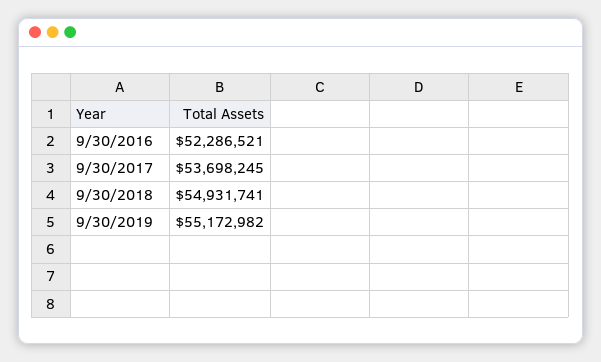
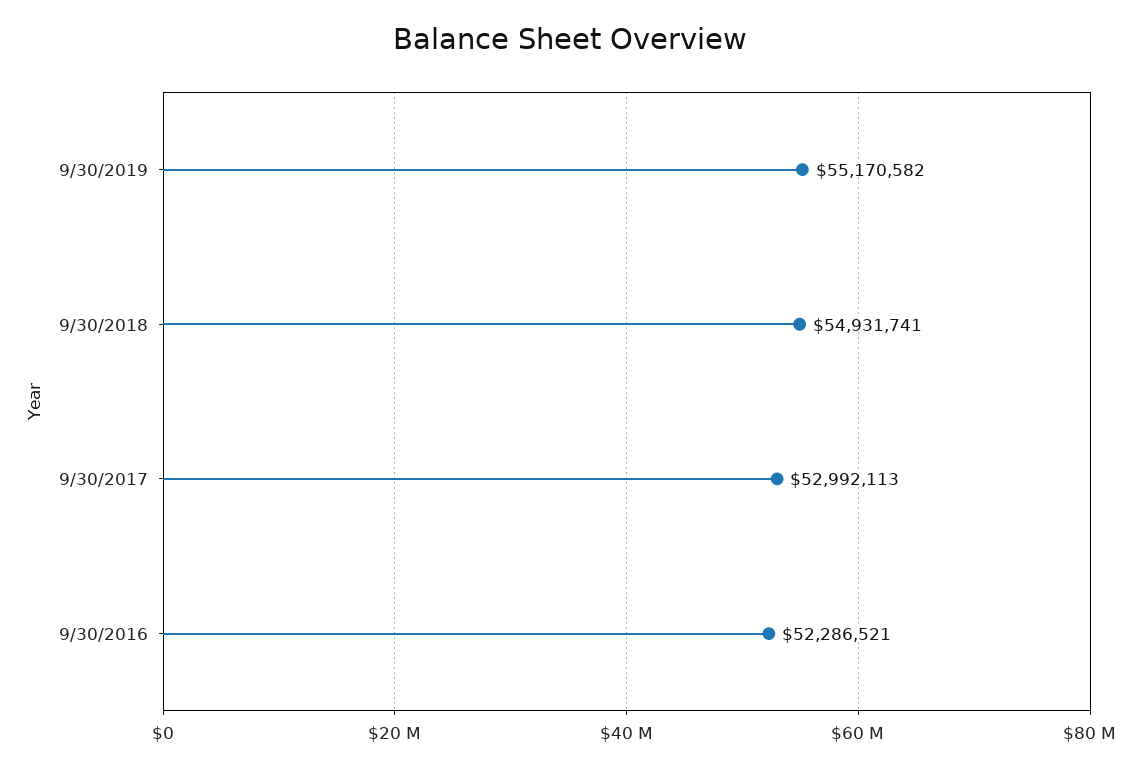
9/30/2017: 53698245 -> 52992113
9/30/2019: 55172982 -> 55170582

